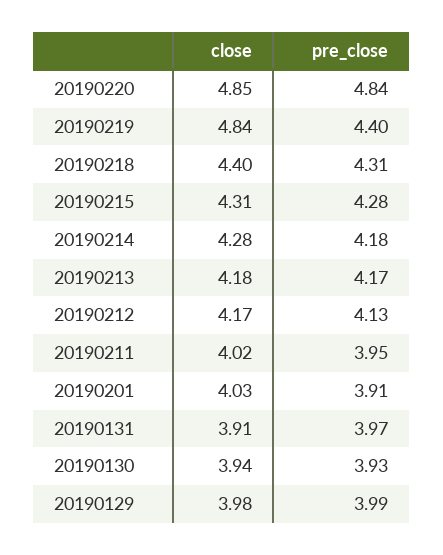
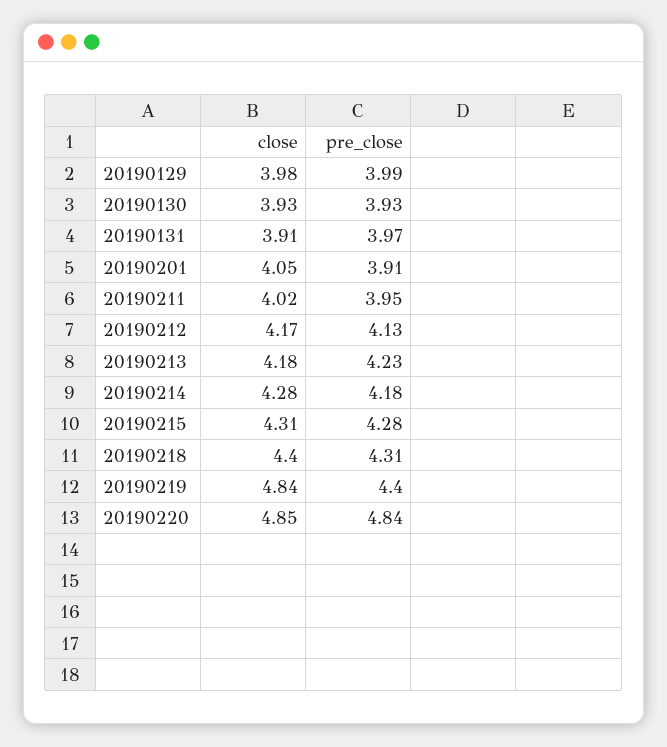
pre_close, 20190213: 4.17 -> 4.23
close, 20190201: 4.03 -> 4.05
close, 20190130: 3.94 -> 3.93

